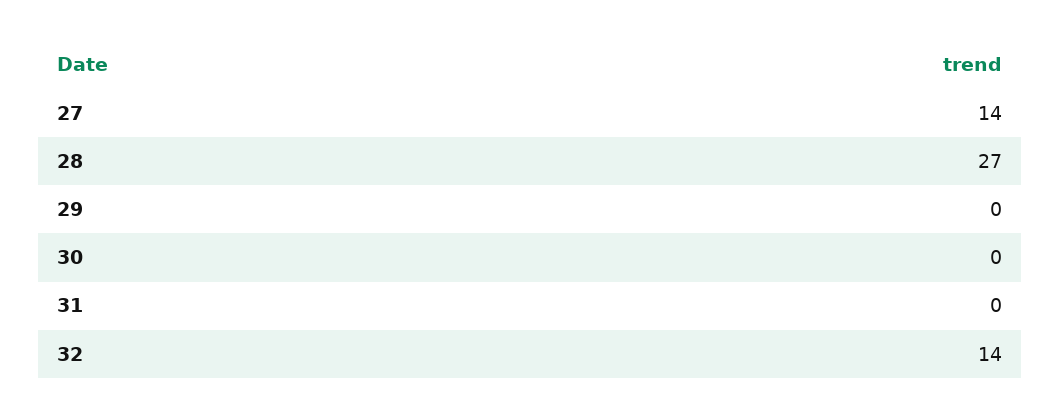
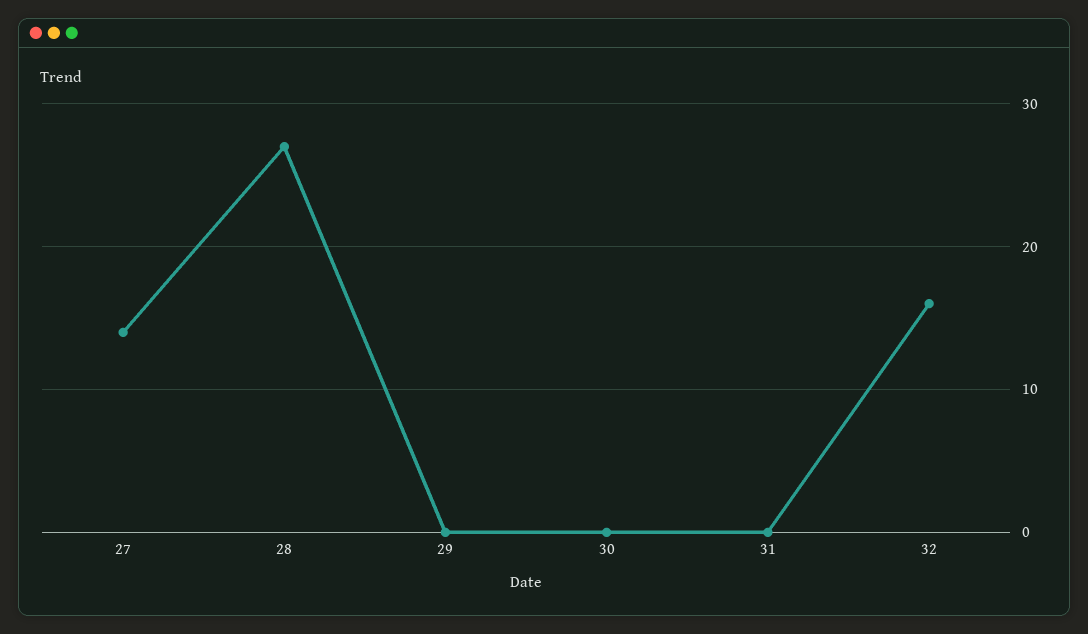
32: 14 -> 16

